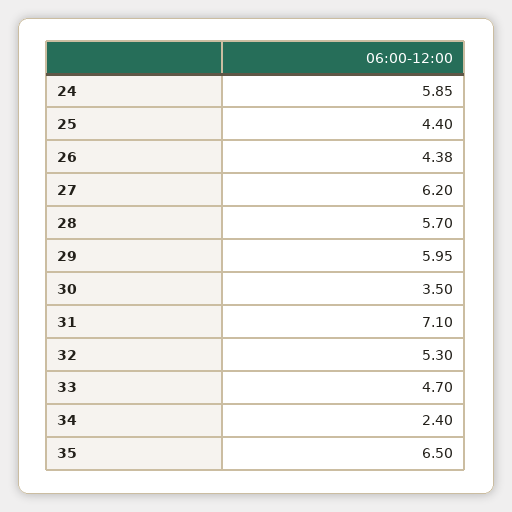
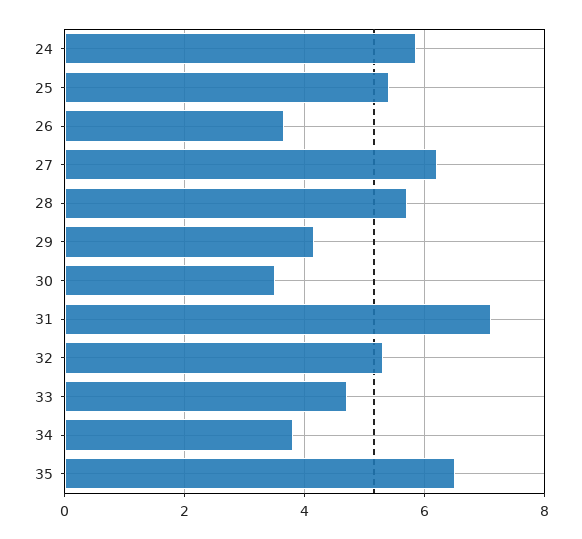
25: 4.4 -> 5.4
26: 4.38 -> 3.6
29: 5.95 -> 4.2
34: 2.4 -> 3.8

